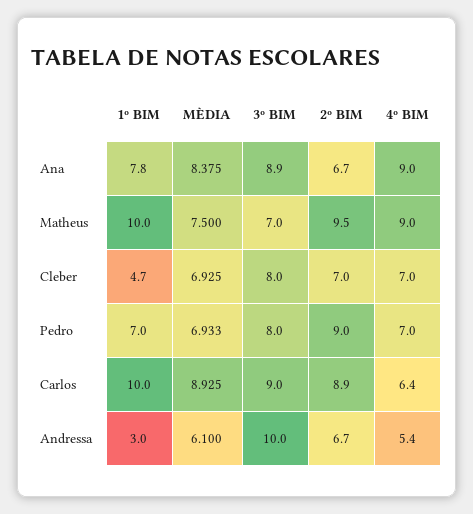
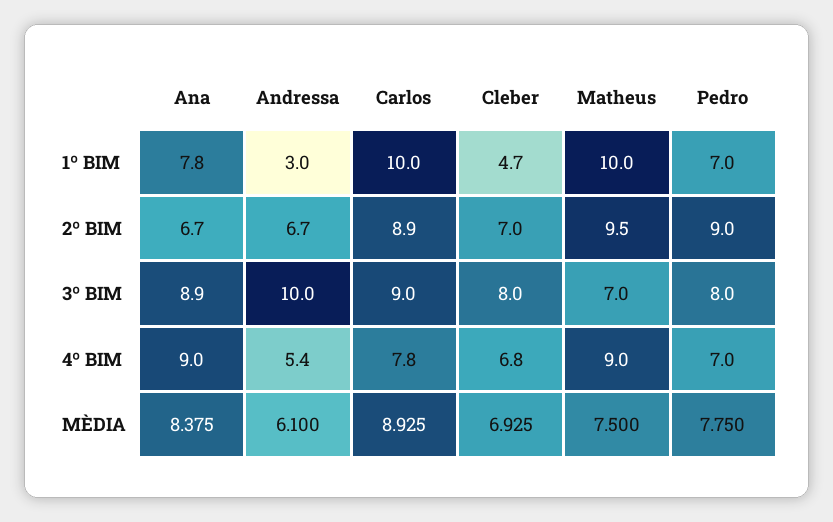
4º BIM, Cleber: 7 -> 6.8
MÈDIA, Pedro: 6.933 -> 7.75
4º BIM, Carlos: 6.4 -> 7.8

